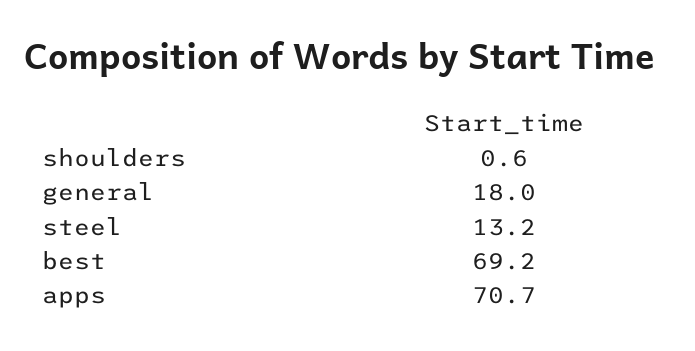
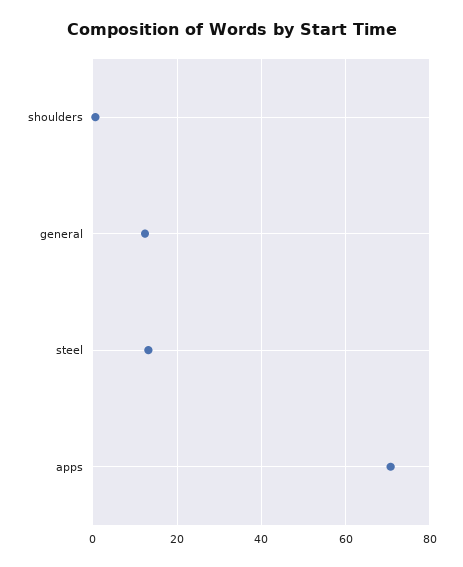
general: 18 -> 12
best: 69.2 -> none

